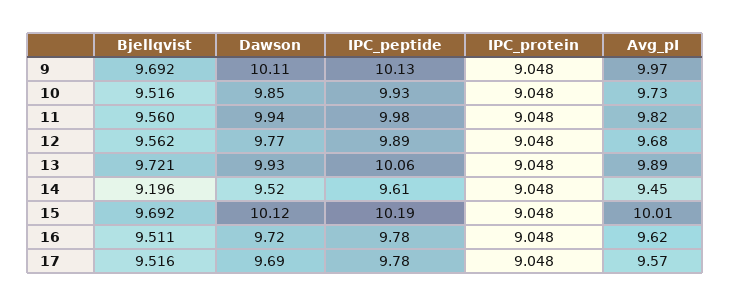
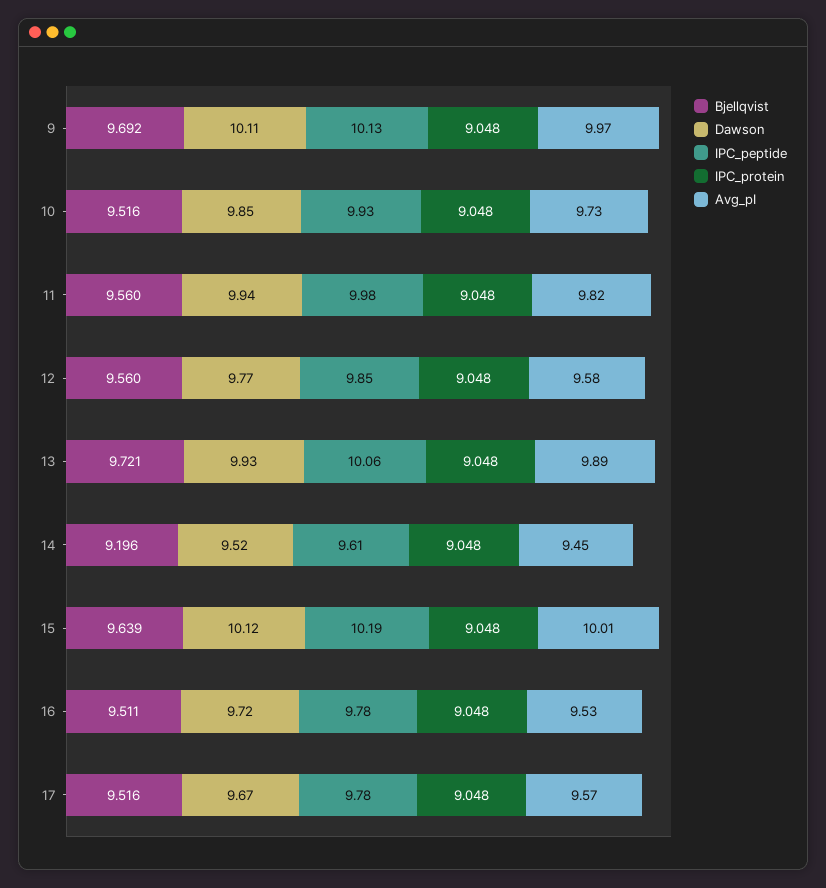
Bjellqvist, 12: 9.562 -> 9.56
IPC_peptide, 12: 9.89 -> 9.85
Avg_pI, 12: 9.68 -> 9.58
Bjellqvist, 15: 9.692 -> 9.639
Avg_pI, 16: 9.62 -> 9.53
Dawson, 17: 9.69 -> 9.67

